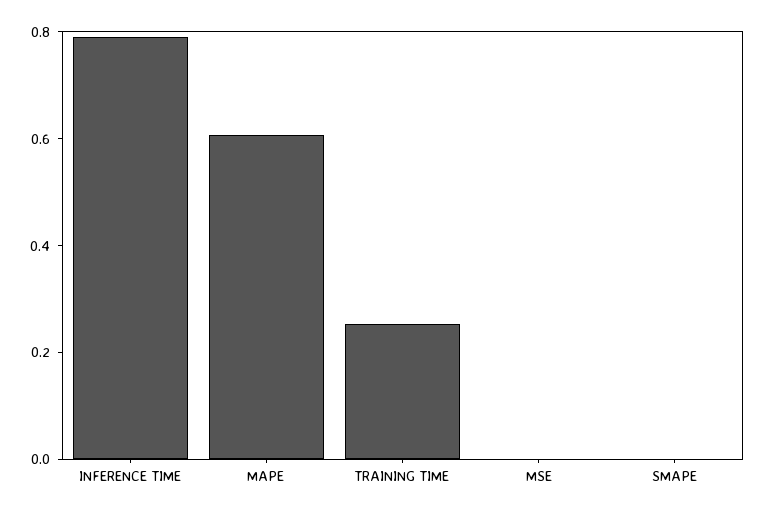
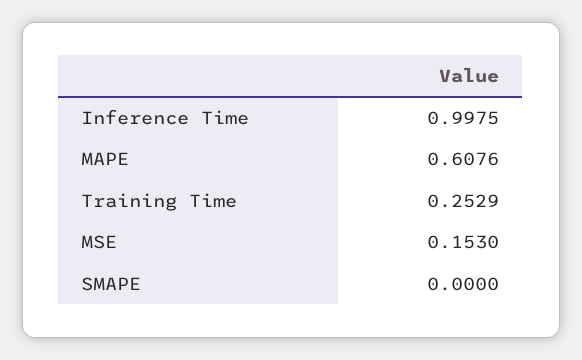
INFERENCE TIME: 0.8 -> 0.9975
MSE: 0 -> 0.153

